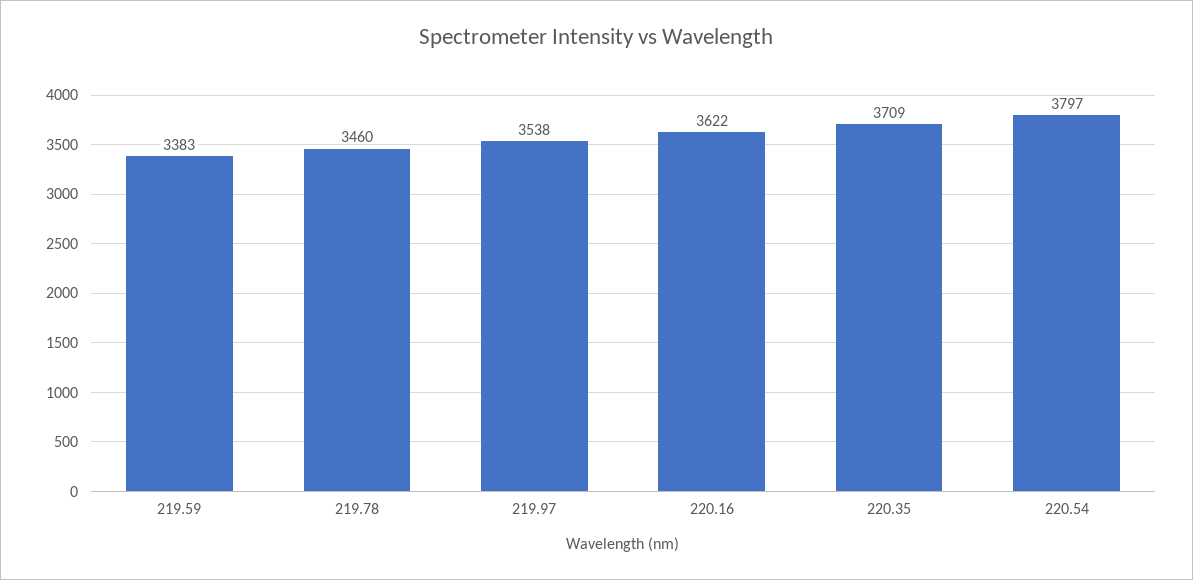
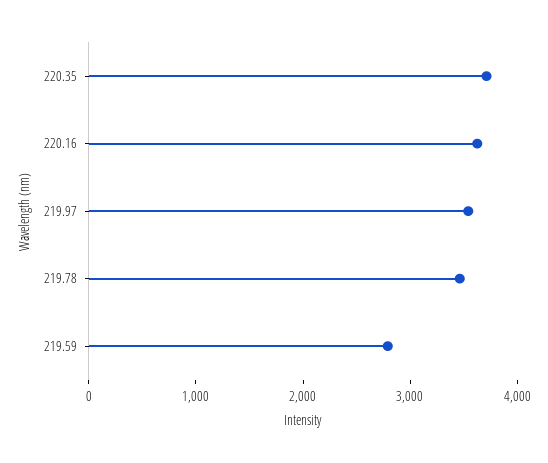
219.59: 3383 -> 2800
220.54: 3797 -> none

